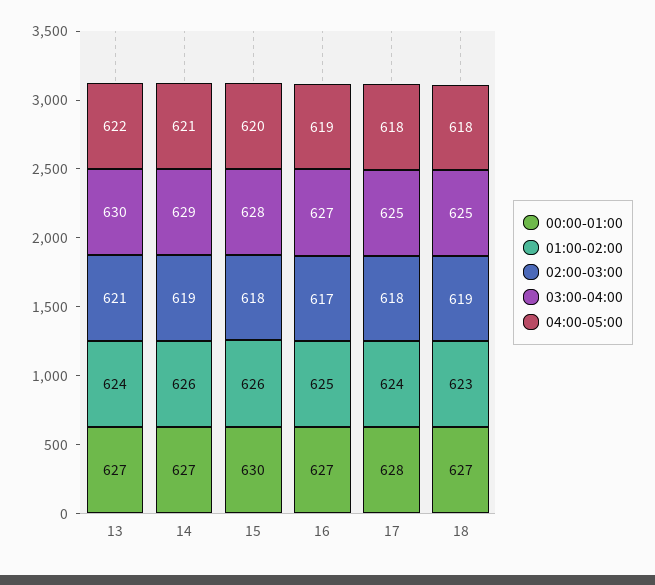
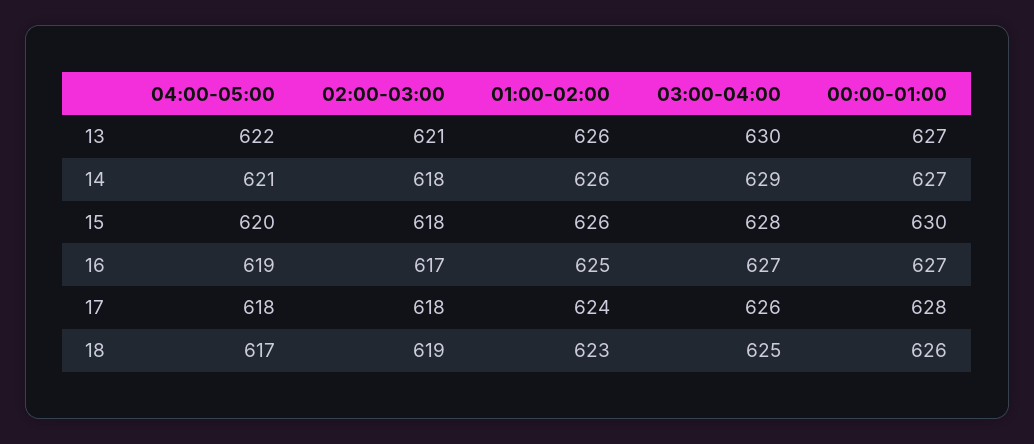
01:00-02:00, 13: 624 -> 626
02:00-03:00, 14: 619 -> 618
03:00-04:00, 17: 625 -> 626
00:00-01:00, 18: 627 -> 626
04:00-05:00, 18: 618 -> 617

